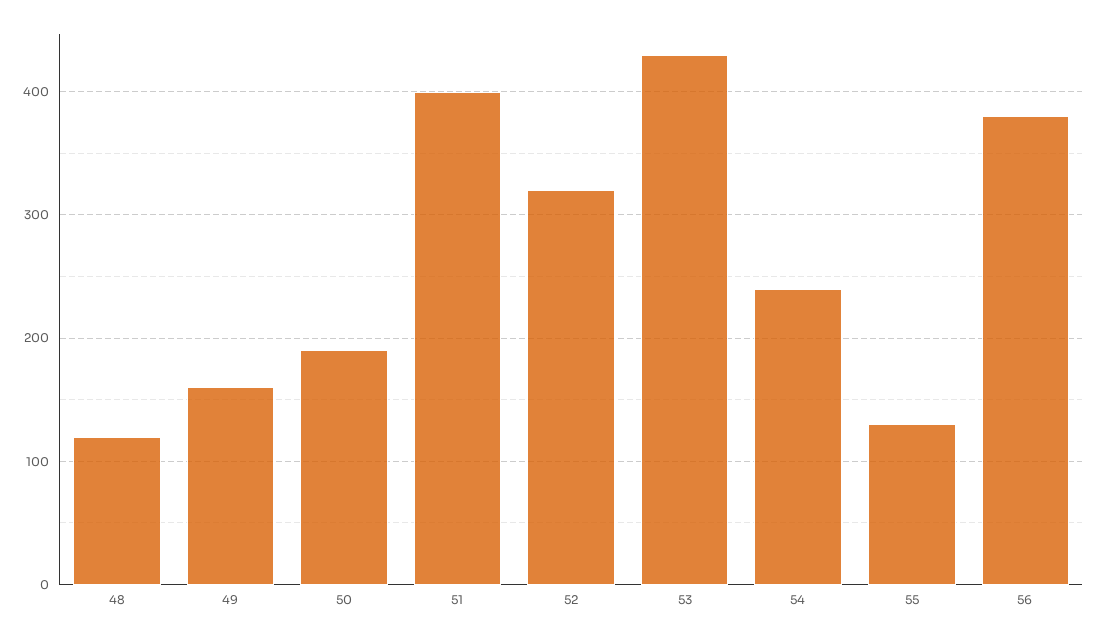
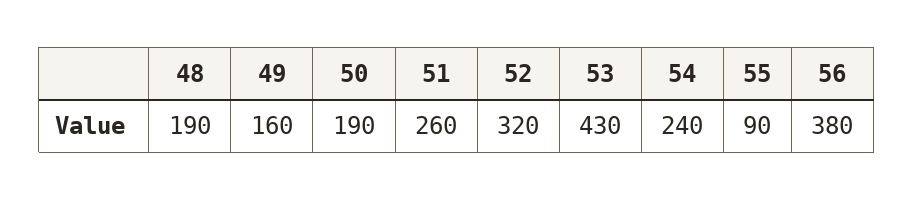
48: 120 -> 190
51: 400 -> 260
55: 130 -> 90

